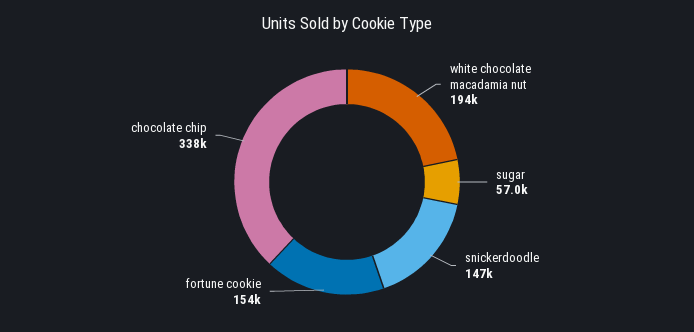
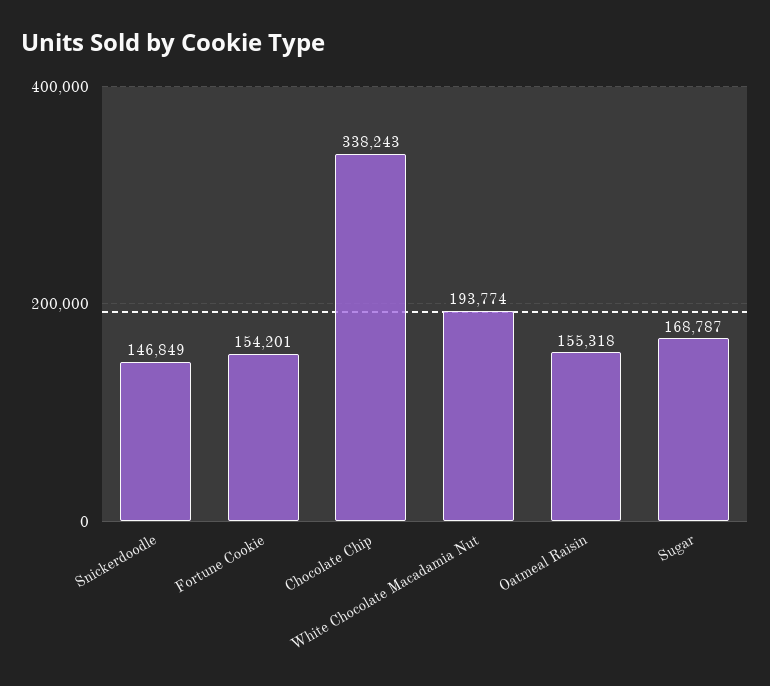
sugar: 57000 -> 168787
Oatmeal Raisin: none -> 155318

